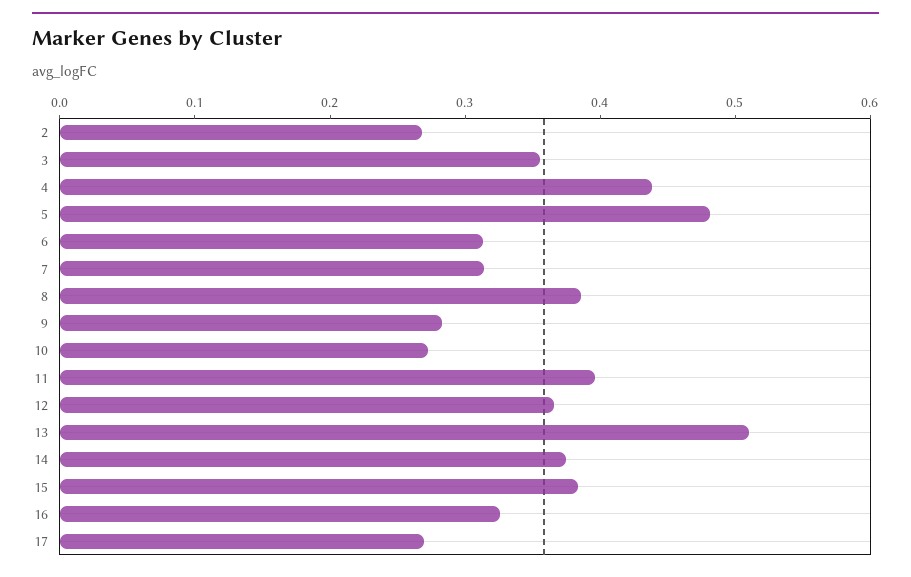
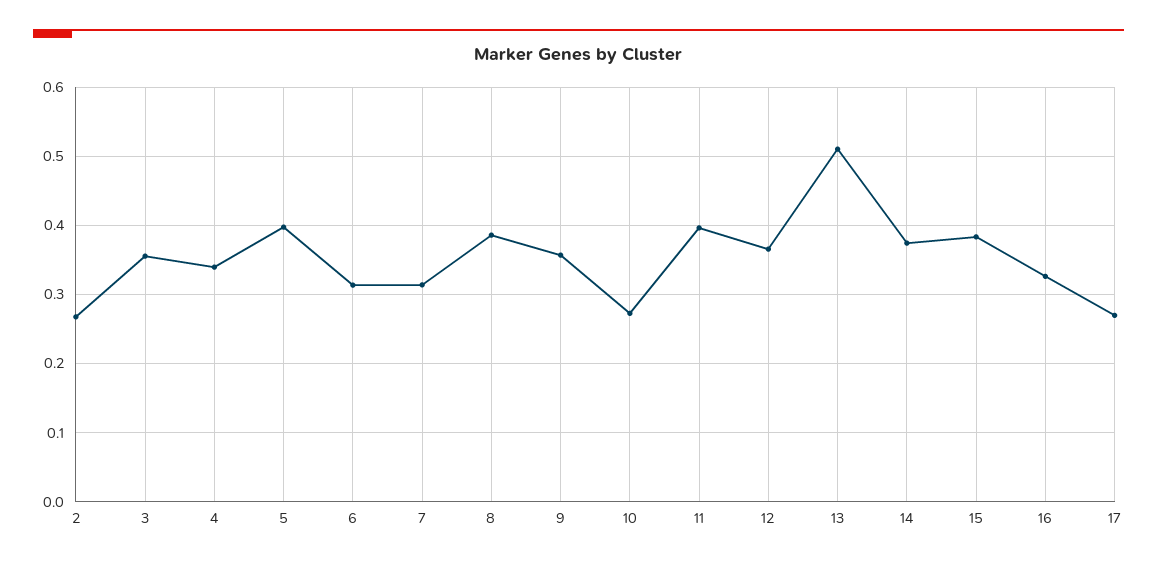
4: 0.44 -> 0.34
5: 0.48 -> 0.4
9: 0.28 -> 0.36

